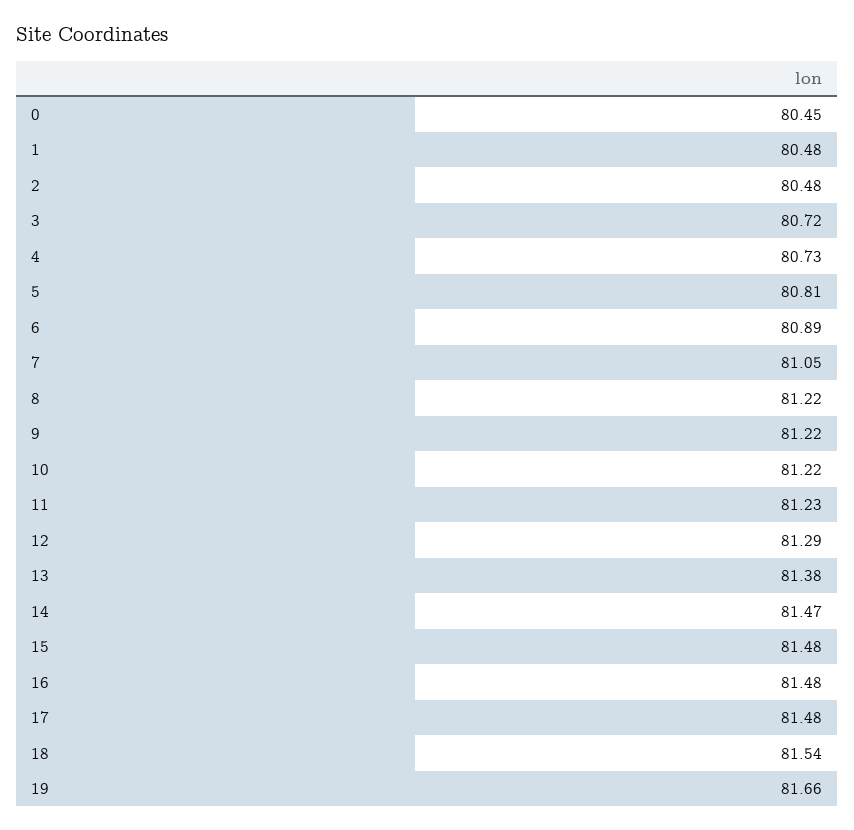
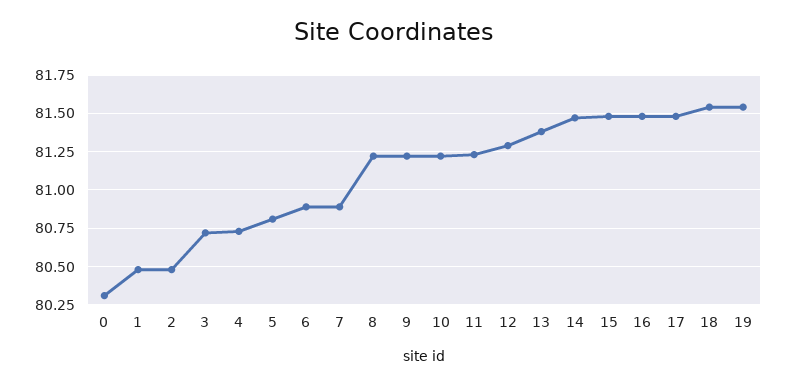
0: 80.45 -> 80.3
7: 81.05 -> 80.9
19: 81.66 -> 81.55

